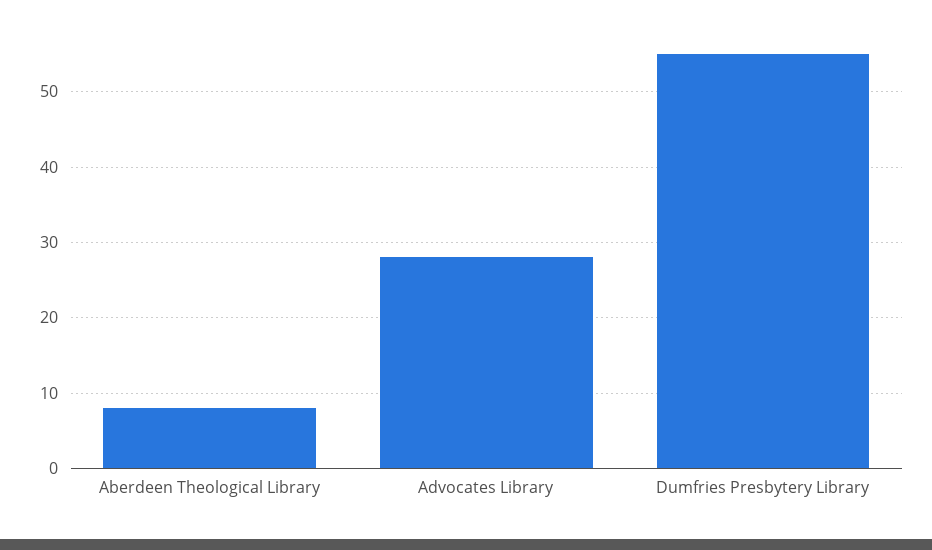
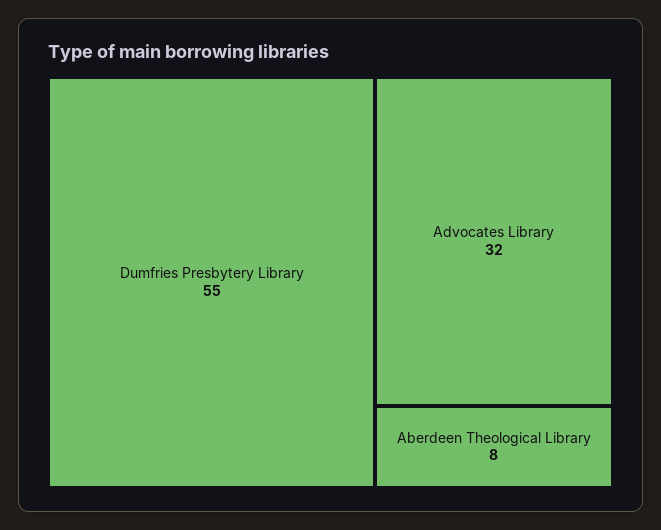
Advocates Library: 28 -> 32

